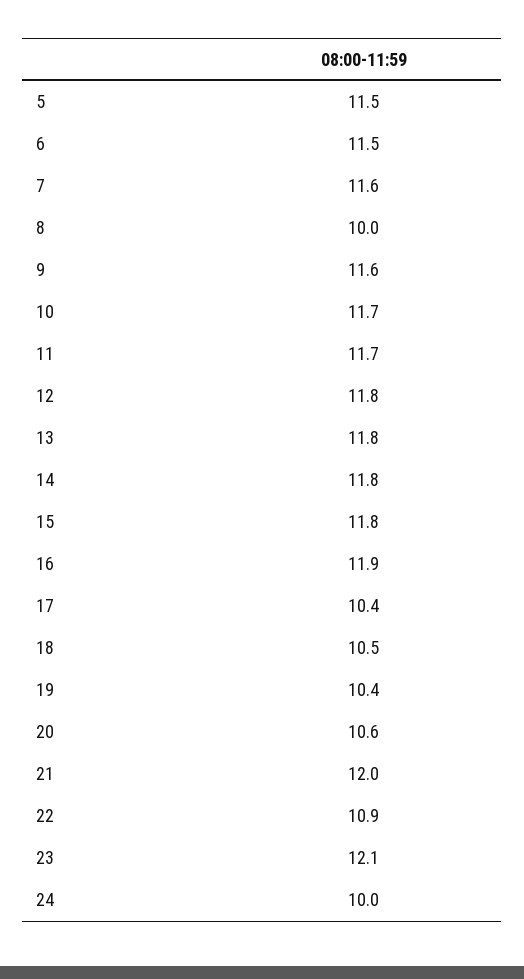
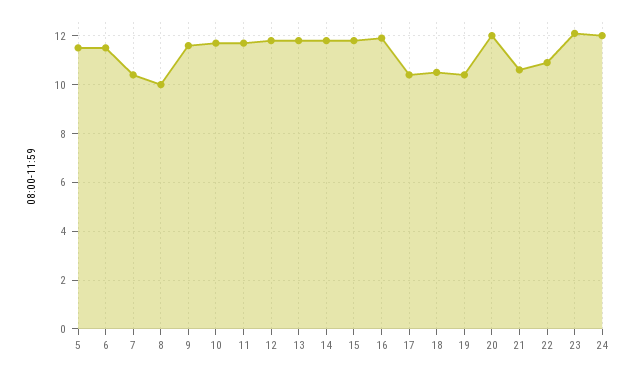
7: 11.6 -> 10.5
20: 10.6 -> 12
21: 12 -> 10.5
24: 10 -> 12

